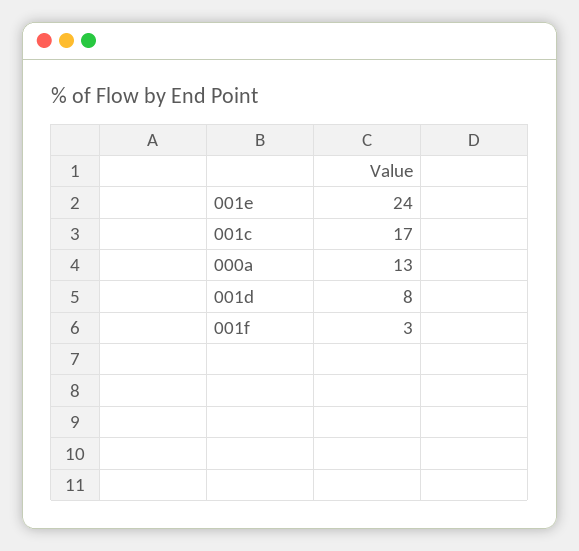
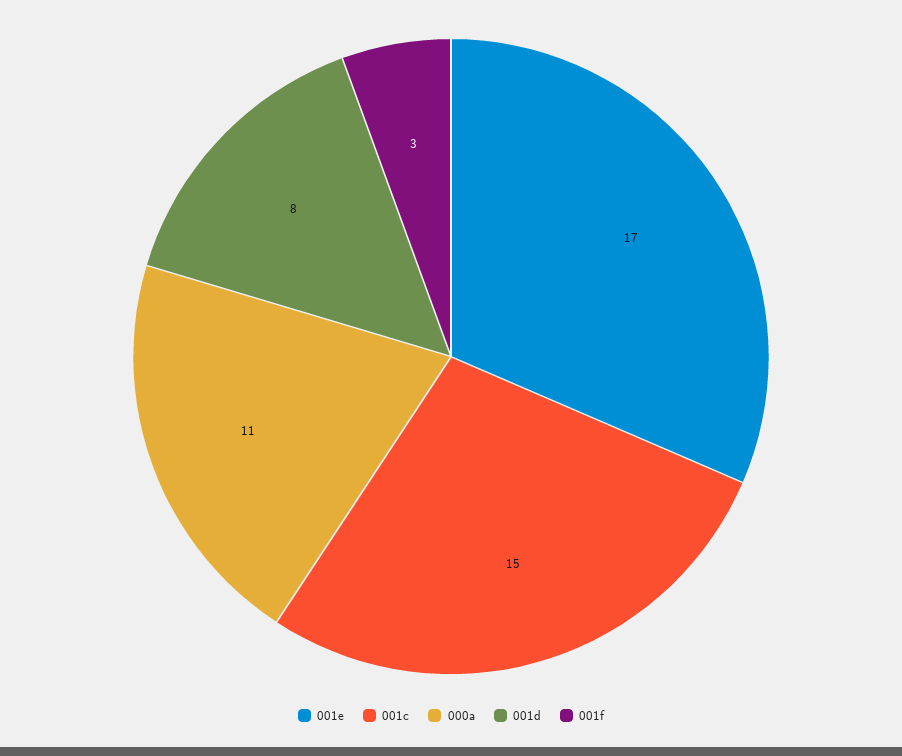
001e: 24 -> 17
001c: 17 -> 15
000a: 13 -> 11

